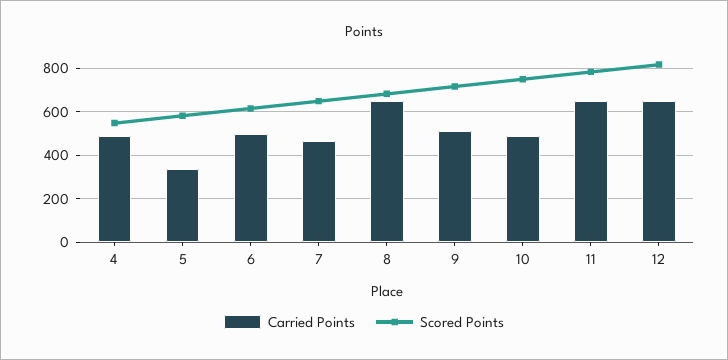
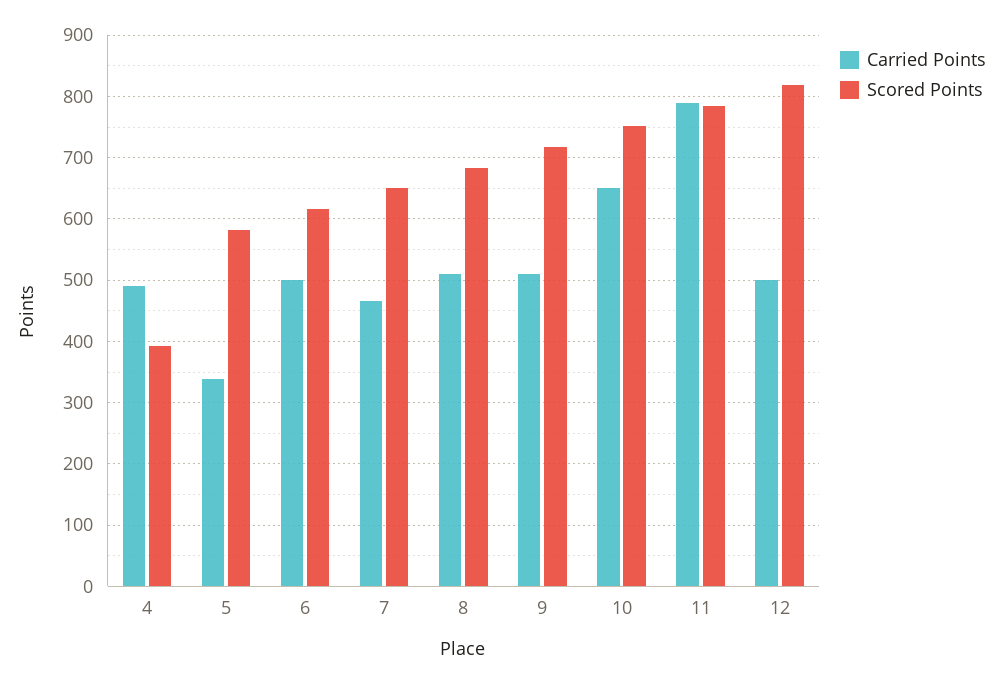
Scored Points, 4: 550 -> 390
Carried Points, 8: 650 -> 510
Carried Points, 10: 500 -> 650
Carried Points, 11: 650 -> 790
Carried Points, 12: 650 -> 500

